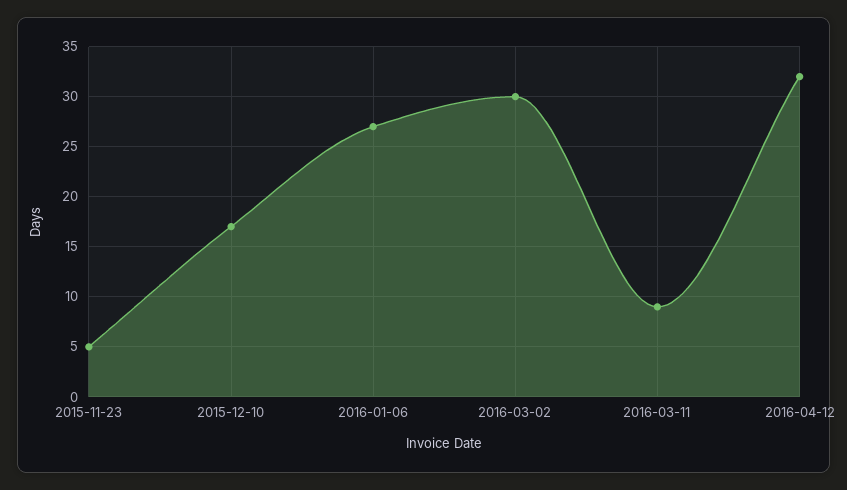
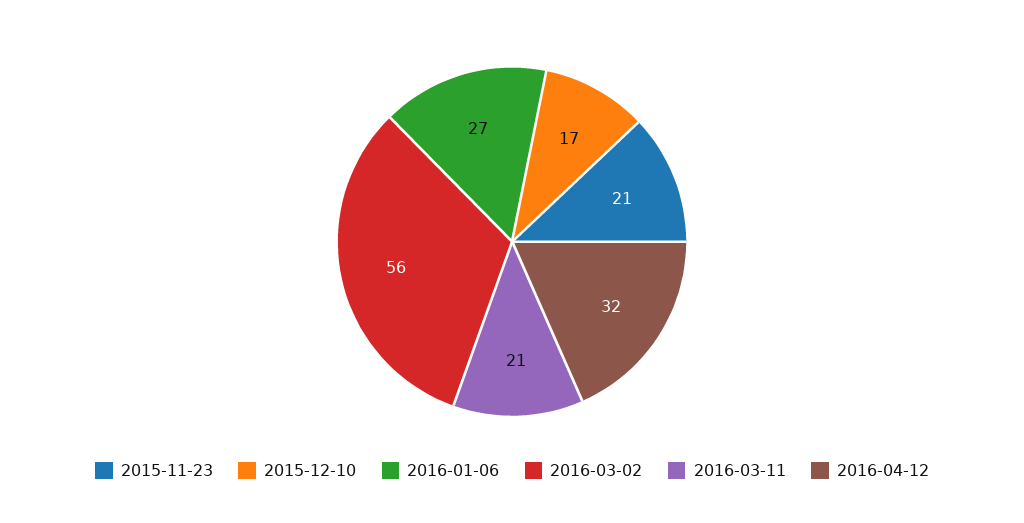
2015-11-23: 5 -> 21
2016-03-02: 30 -> 56
2016-03-11: 9 -> 21

